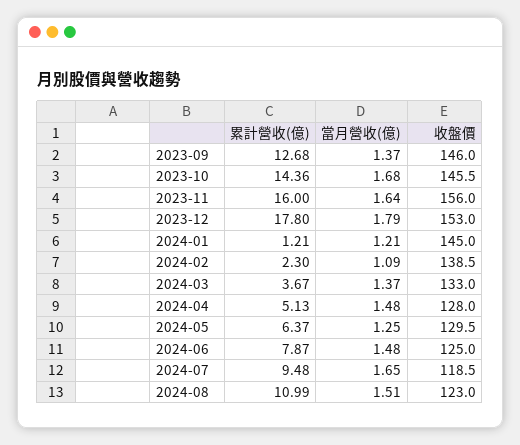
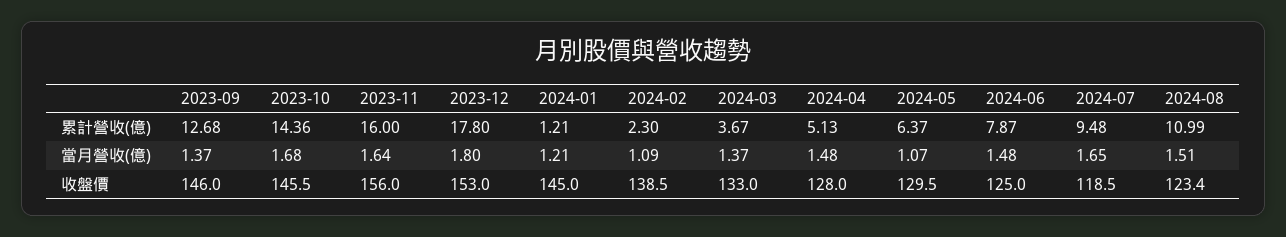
當月營收(億), 2023-12: 1.79 -> 1.8
當月營收(億), 2024-05: 1.25 -> 1.07
收盤價, 2024-08: 123 -> 123.4

